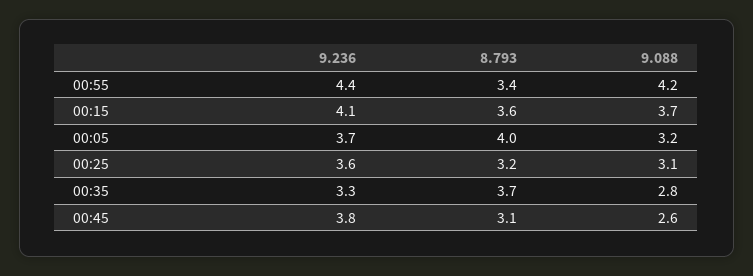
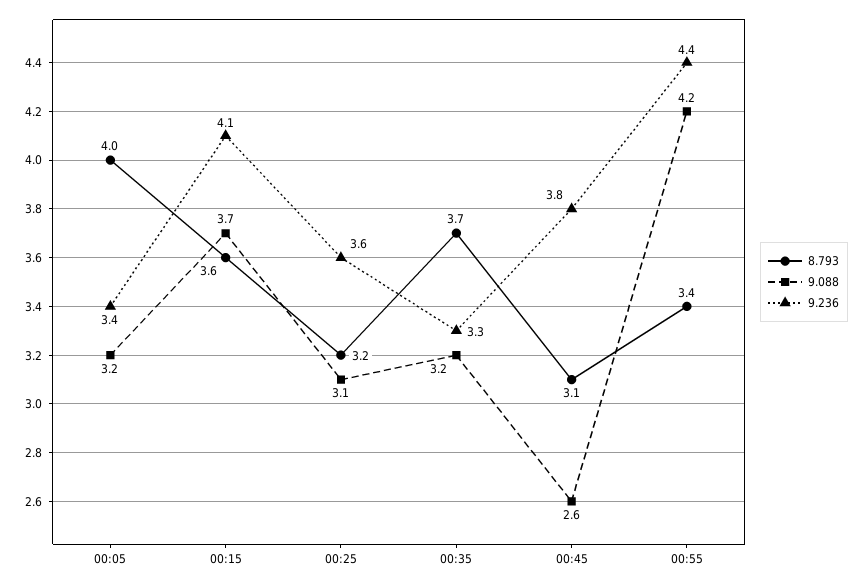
9.236, 00:05: 3.7 -> 3.4
9.088, 00:35: 2.8 -> 3.2

